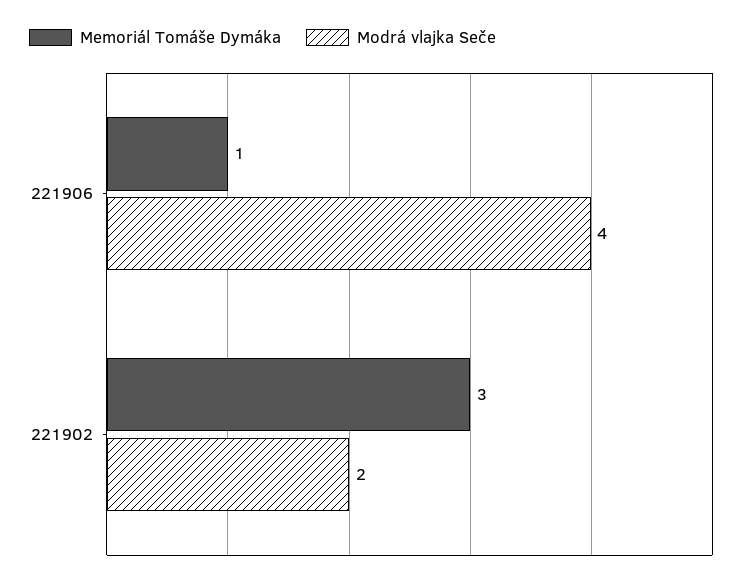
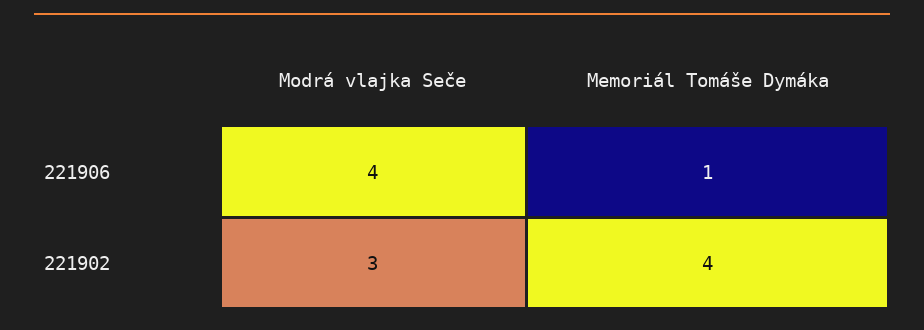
Memoriál Tomáše Dymáka, 221902: 3 -> 4
Modrá vlajka Seče, 221902: 2 -> 3

